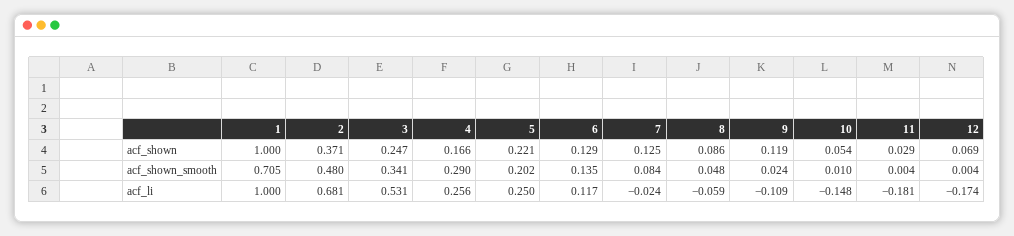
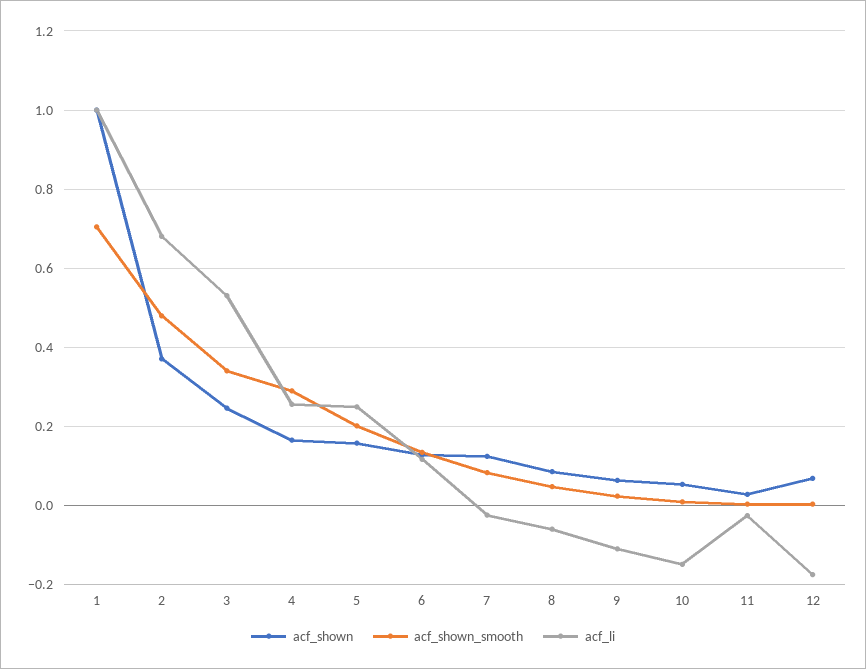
acf_shown, 5: 0.221 -> 0.16
acf_shown, 9: 0.119 -> 0.06
acf_li, 11: -0.181 -> -0.02

